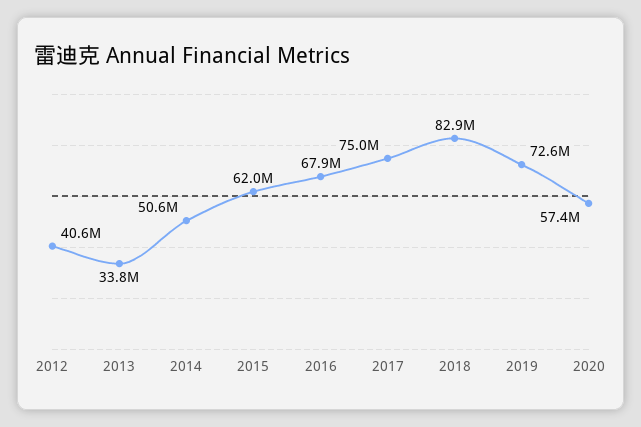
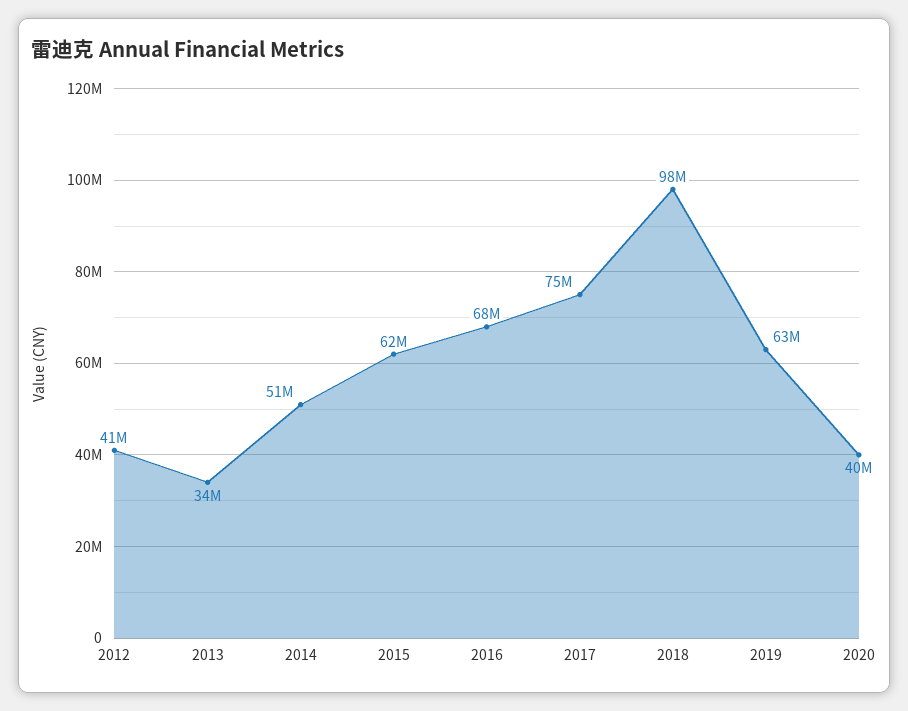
2018: 82900000 -> 98000000
2019: 72600000 -> 63000000
2020: 57400000 -> 40000000

